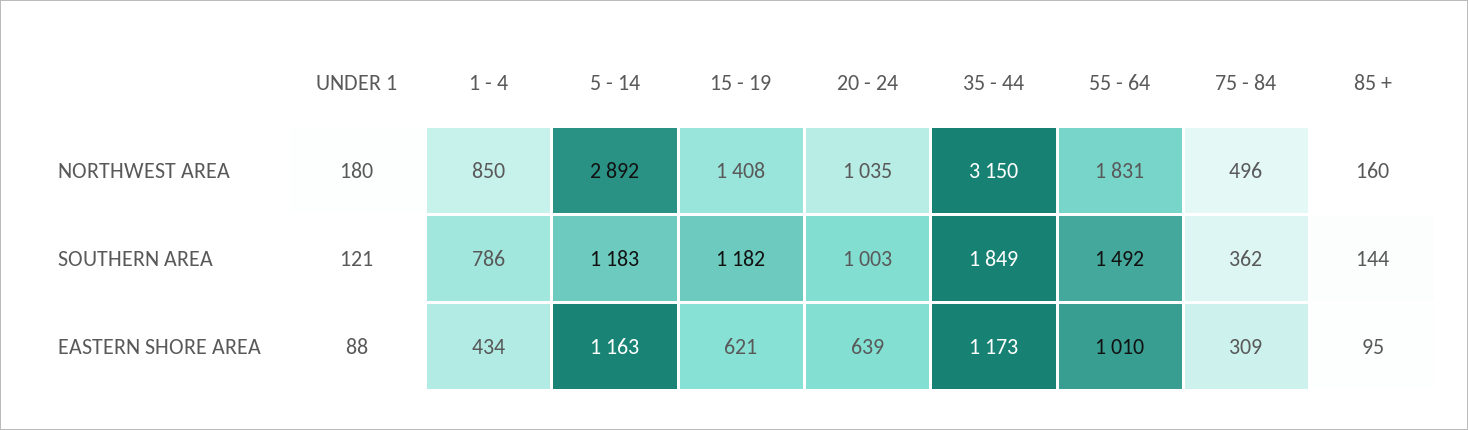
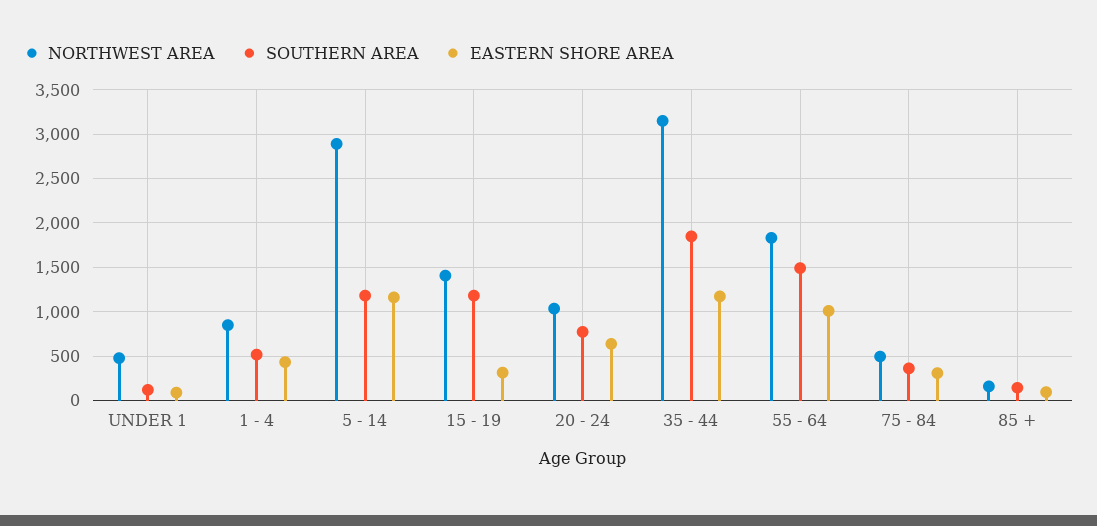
NORTHWEST AREA, UNDER 1: 180 -> 500
SOUTHERN AREA, 1 - 4: 786 -> 500
SOUTHERN AREA, 20 - 24: 1003 -> 800
EASTERN SHORE AREA, 15 - 19: 621 -> 300

